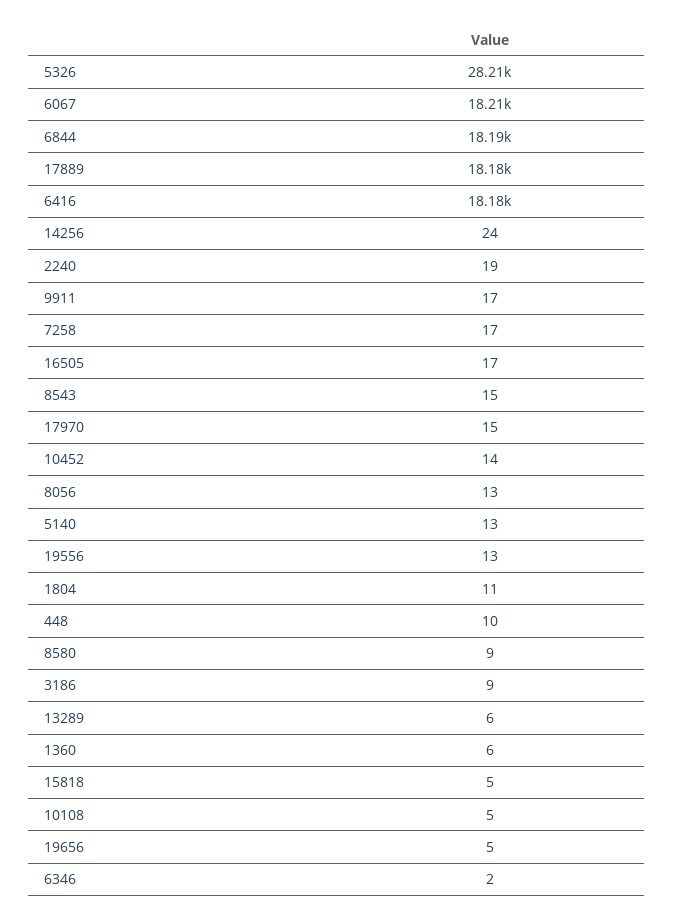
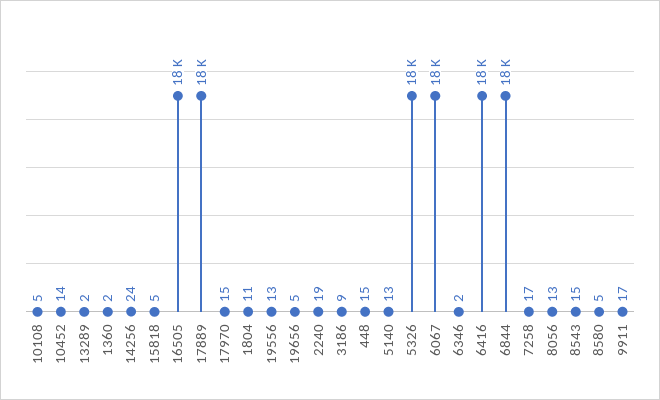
5326: 28210 -> 18000
16505: 17 -> 18000
448: 10 -> 15
8580: 9 -> 5
13289: 6 -> 2
1360: 6 -> 2

